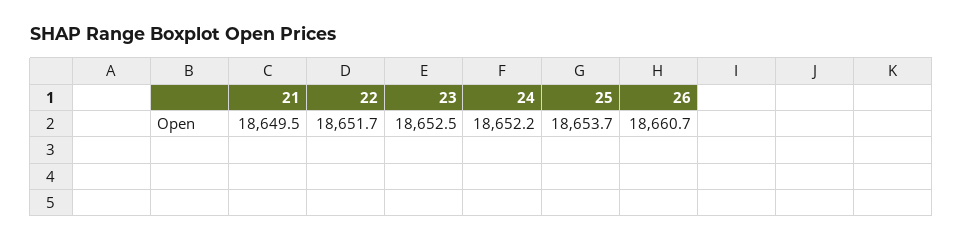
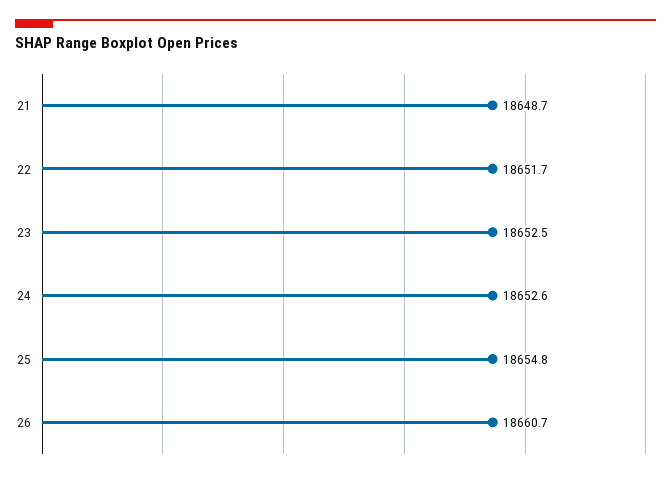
21: 18649.5 -> 18648.7
24: 18652.2 -> 18652.6
25: 18653.7 -> 18654.8

